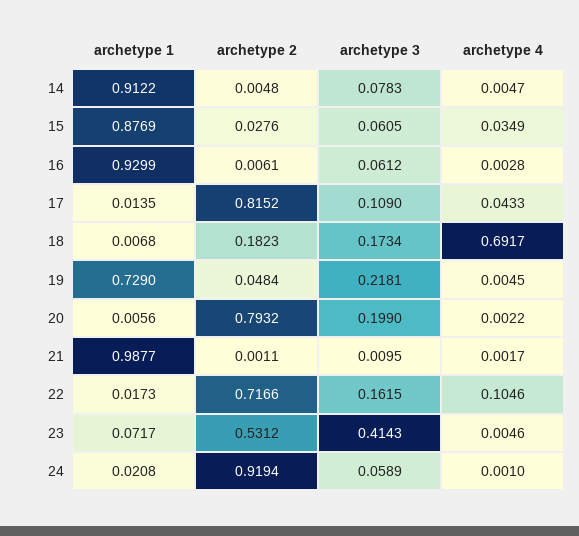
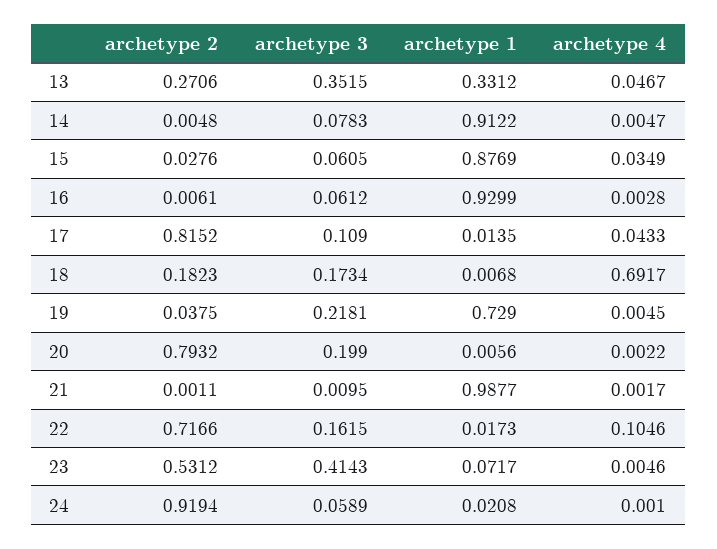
archetype 2, 19: 0.0484 -> 0.0375
archetype 2, 13: none -> 0.2706
archetype 3, 13: none -> 0.3515
archetype 1, 13: none -> 0.3312
archetype 4, 13: none -> 0.0467

